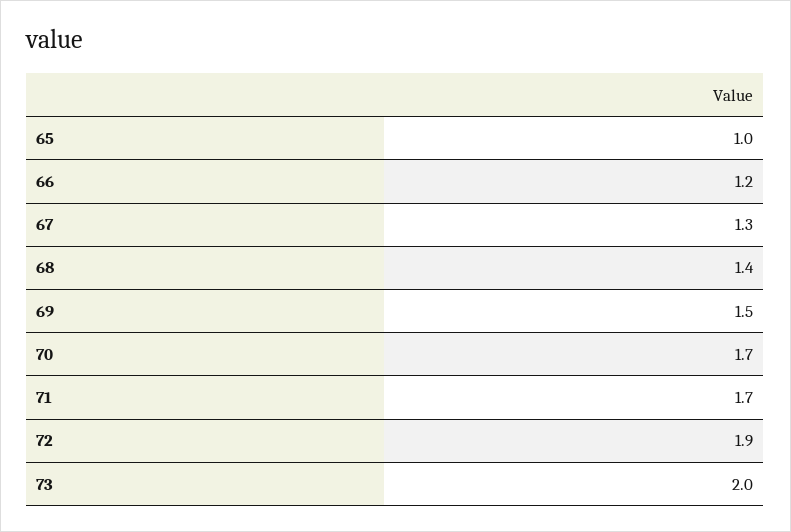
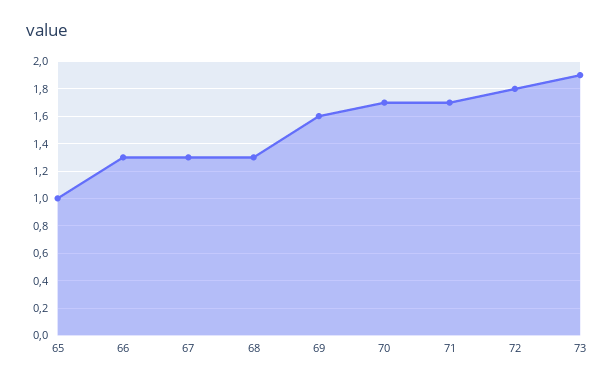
66: 1.2 -> 1.3
68: 1.4 -> 1.3
69: 1.5 -> 1.6
72: 1.9 -> 1.8
73: 2 -> 1.9

